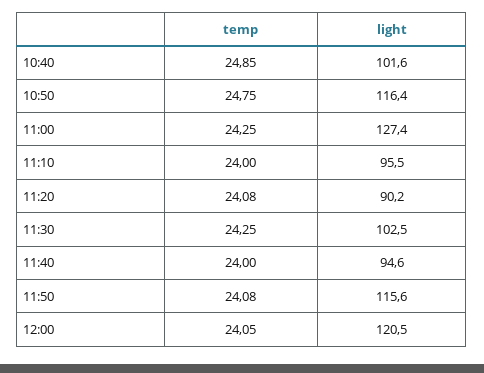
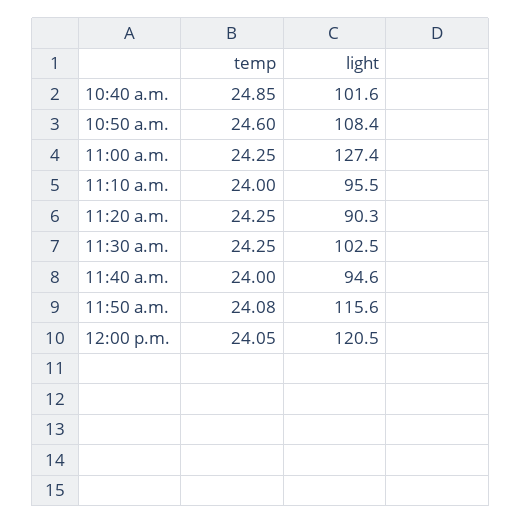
temp, 10:50: 24.75 -> 24.6
light, 10:50: 116.4 -> 108.4
temp, 11:20: 24.08 -> 24.25
light, 11:20: 90.2 -> 90.3

